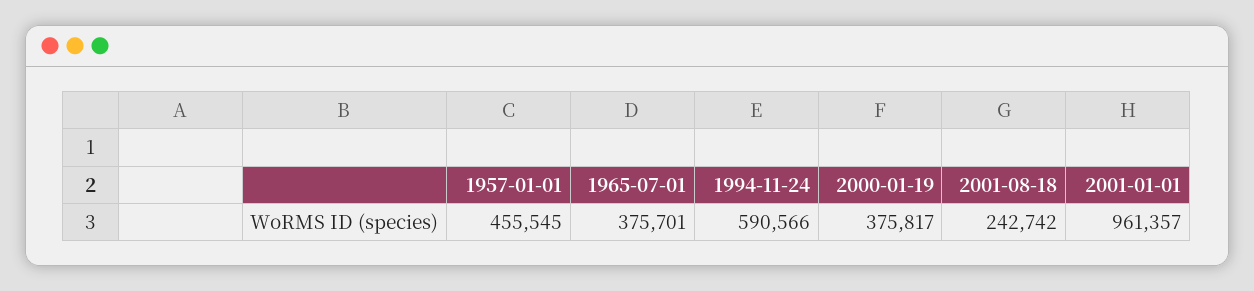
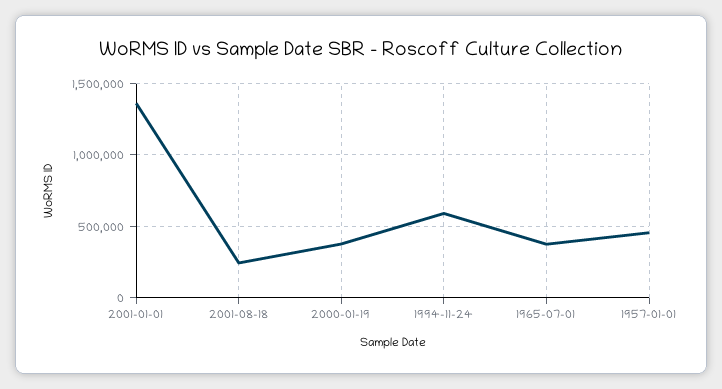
2001-01-01: 961357 -> 1350000

